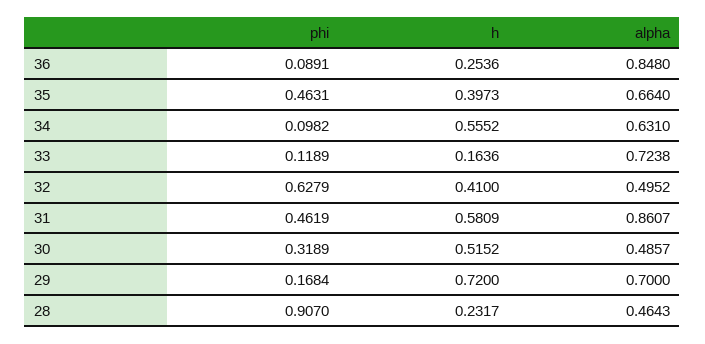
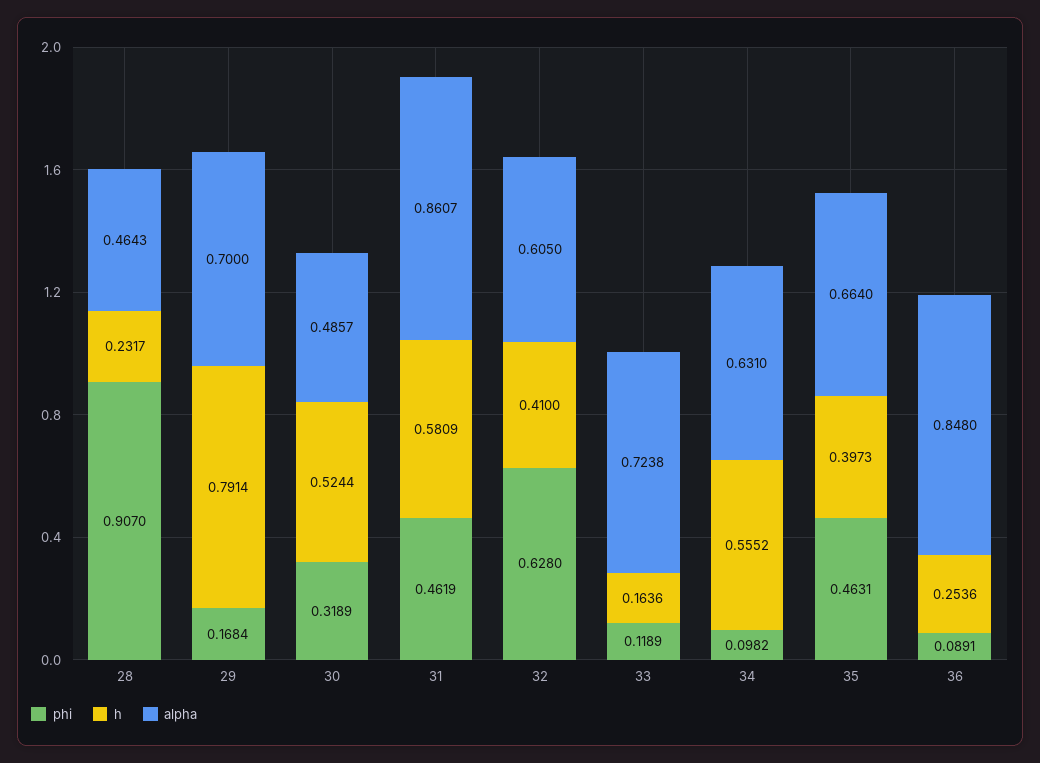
phi, 32: 0.6279 -> 0.628
alpha, 32: 0.4952 -> 0.605
h, 30: 0.5152 -> 0.5244
h, 29: 0.72 -> 0.7914

